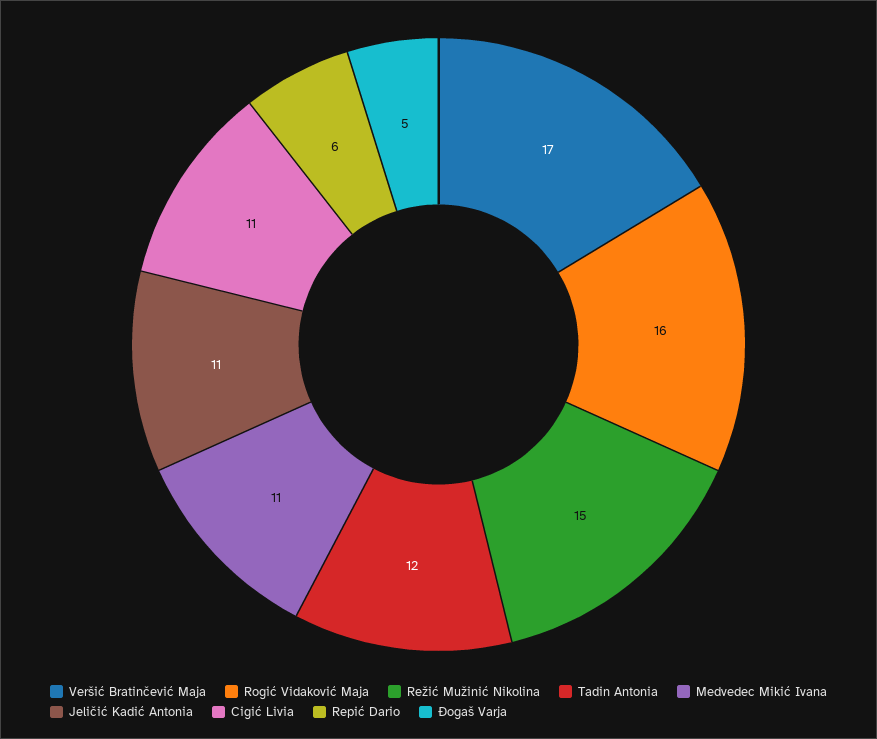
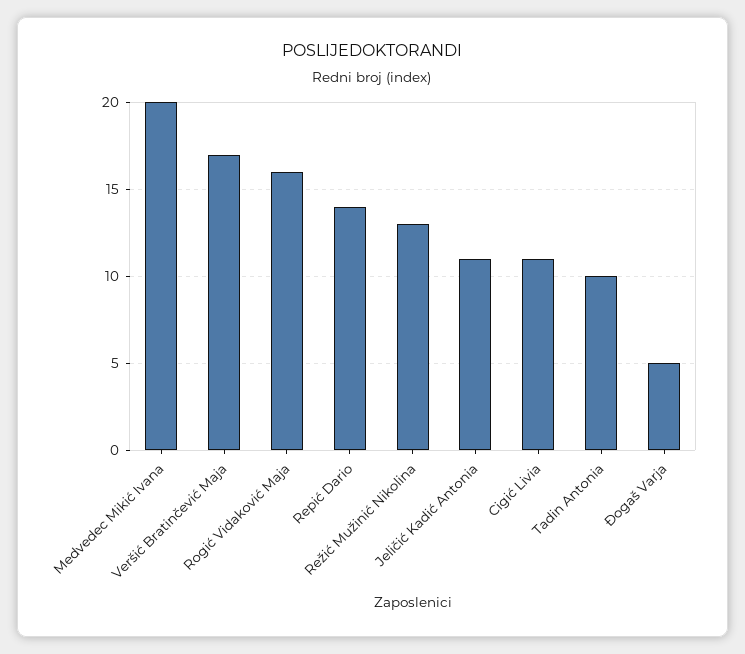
Režić Mužinić Nikolina: 15 -> 13
Tadin Antonia: 12 -> 10
Medvedec Mikić Ivana: 11 -> 20
Repić Dario: 6 -> 14

